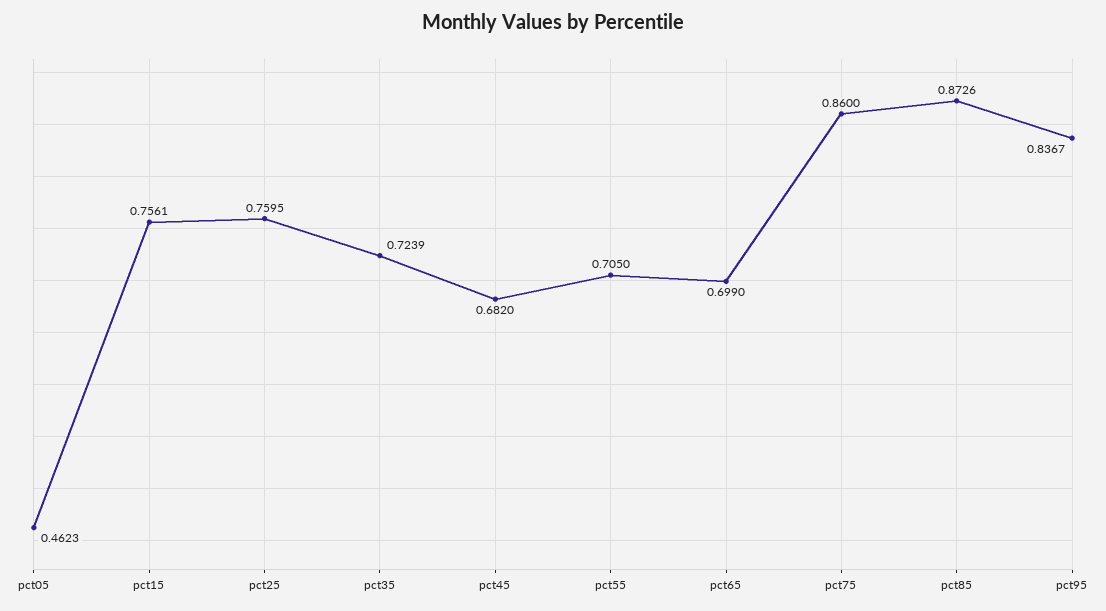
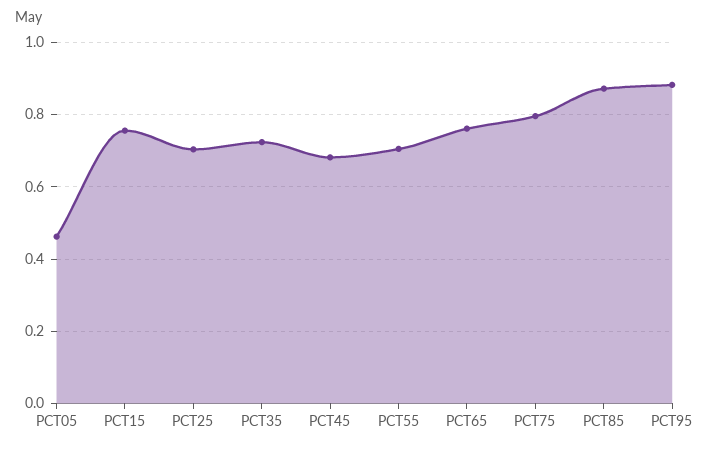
pct25: 0.7595 -> 0.7
pct65: 0.699 -> 0.76
pct75: 0.86 -> 0.8
pct95: 0.8367 -> 0.88

